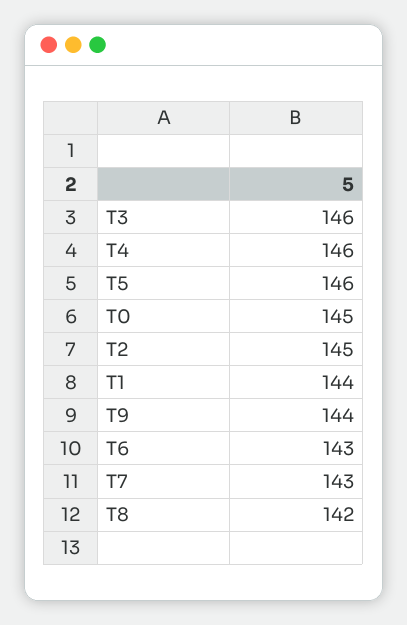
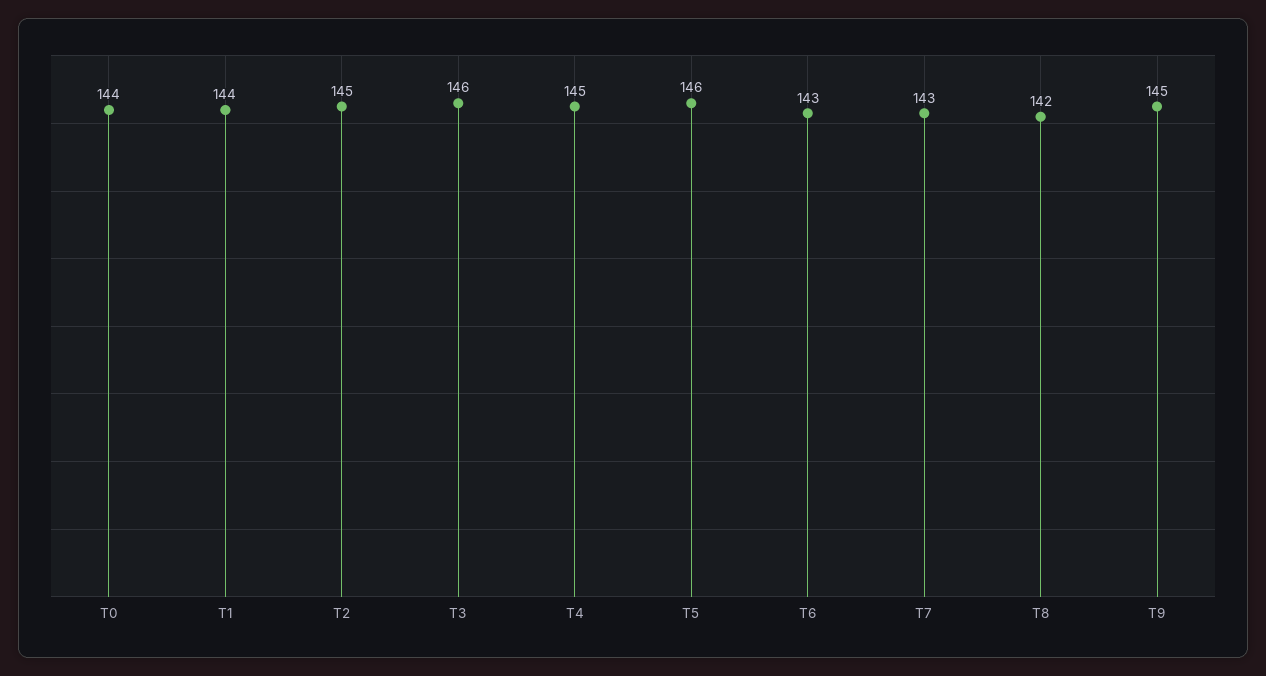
T4: 146 -> 145
T0: 145 -> 144
T9: 144 -> 145

